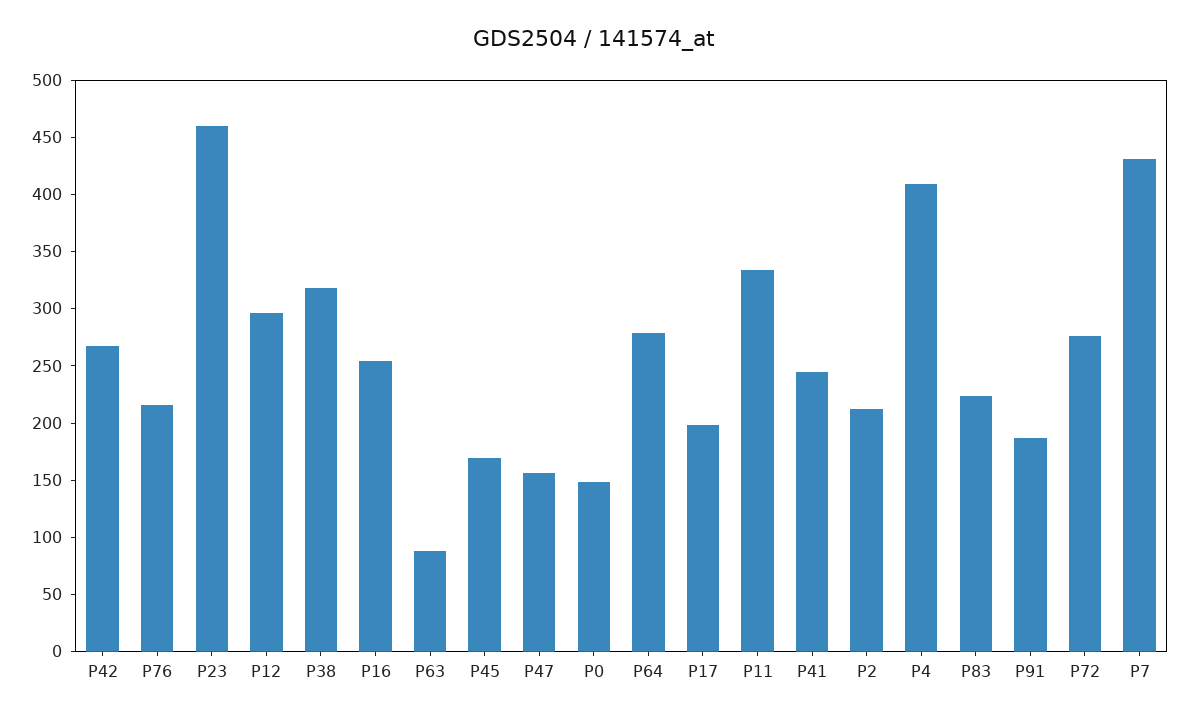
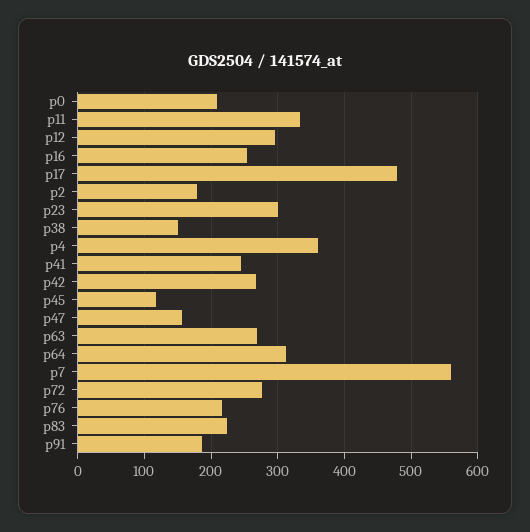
P23: 460 -> 300
P38: 320 -> 150
P63: 90 -> 270
P45: 170 -> 120
P0: 150 -> 210
P64: 280 -> 310
P17: 200 -> 480
P2: 210 -> 180
P4: 410 -> 360
P7: 430 -> 560

